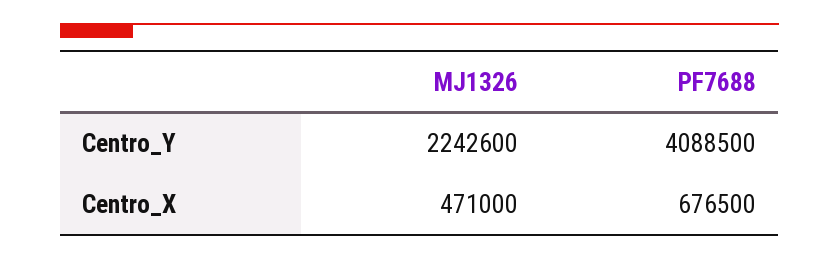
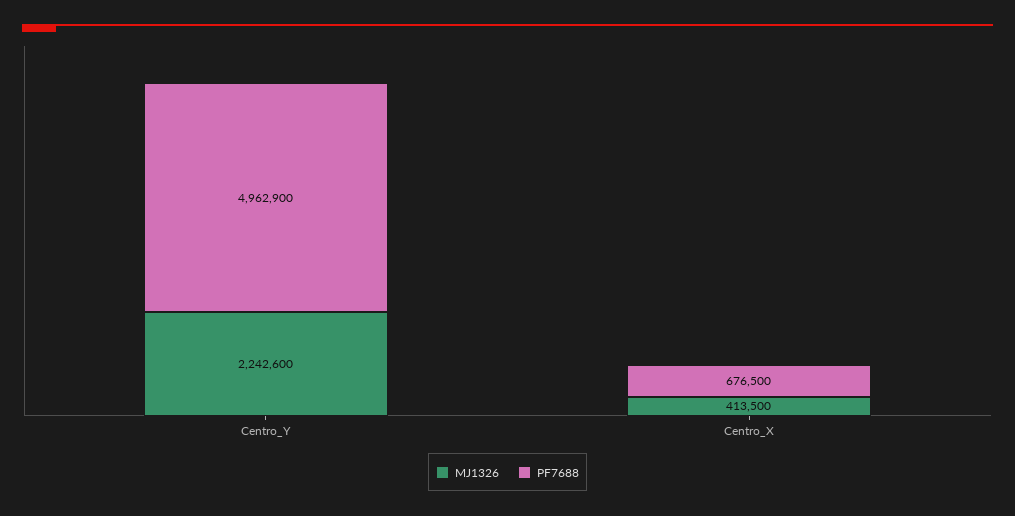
PF7688, Centro_Y: 4088500 -> 4962900
MJ1326, Centro_X: 471000 -> 413500

